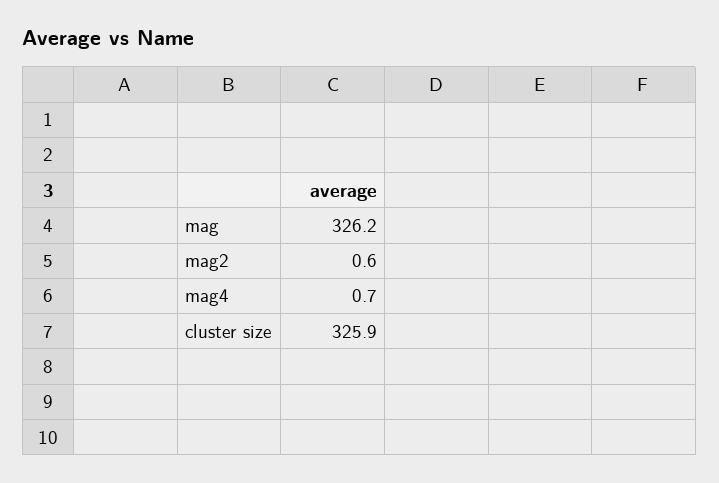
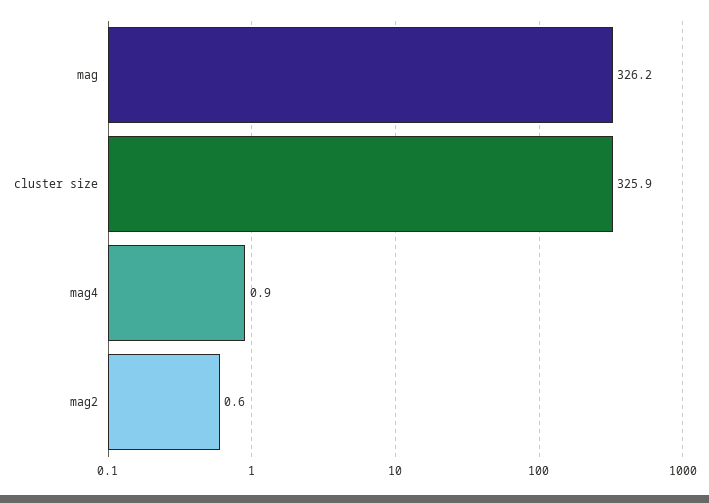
mag4: 0.7 -> 0.9

